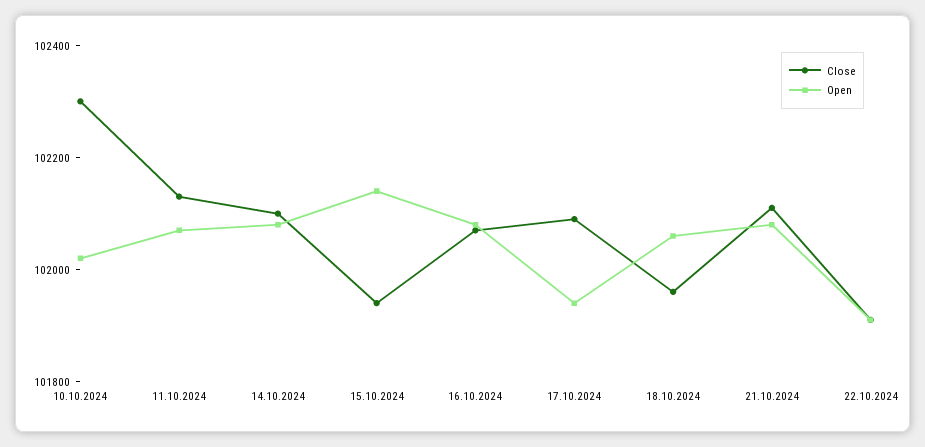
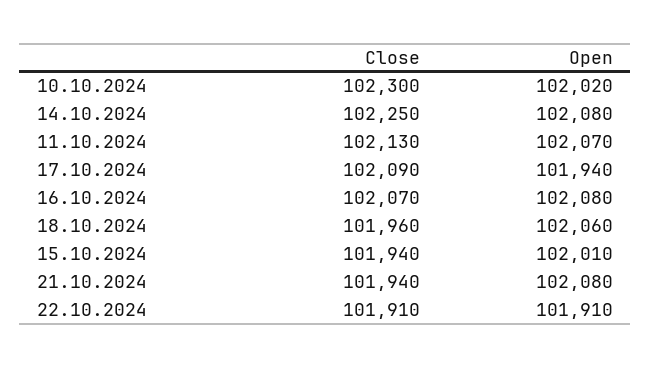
Close, 14.10.2024: 102100 -> 102250
Open, 15.10.2024: 102150 -> 102010
Close, 21.10.2024: 102100 -> 101940

